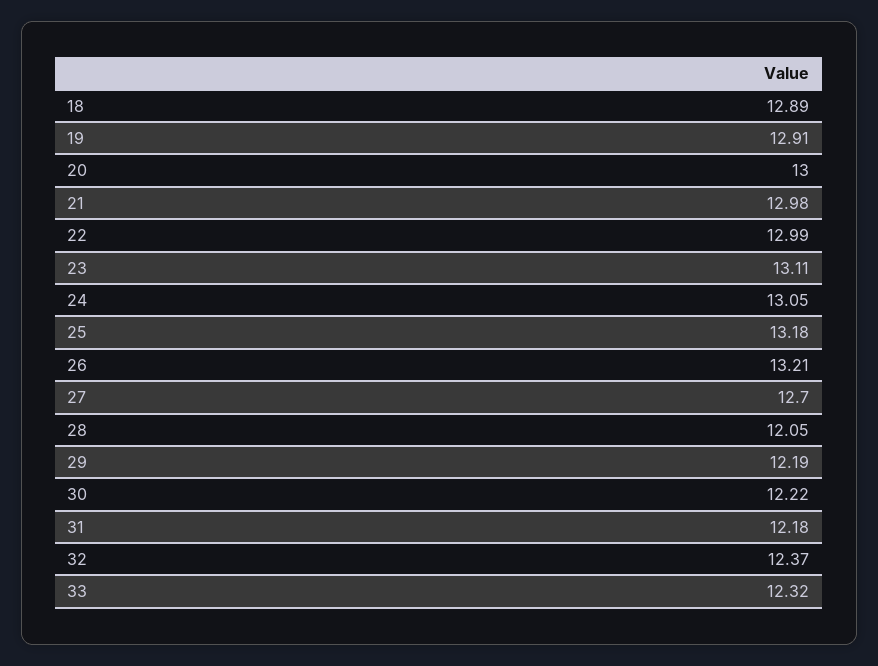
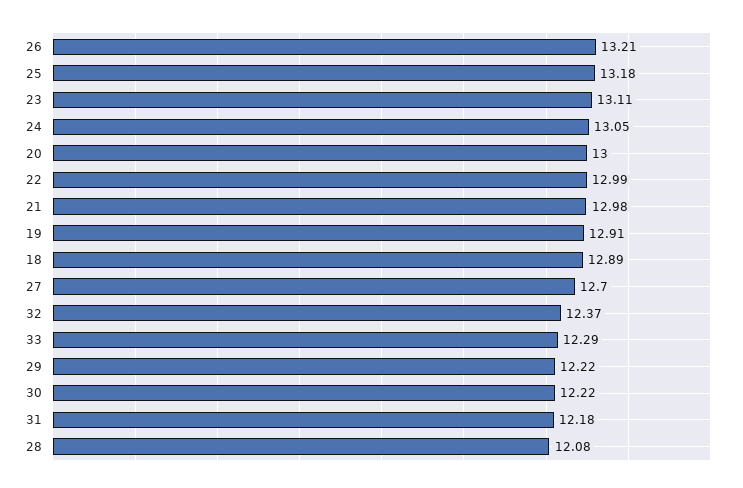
28: 12.05 -> 12.08
29: 12.19 -> 12.22
33: 12.32 -> 12.29

